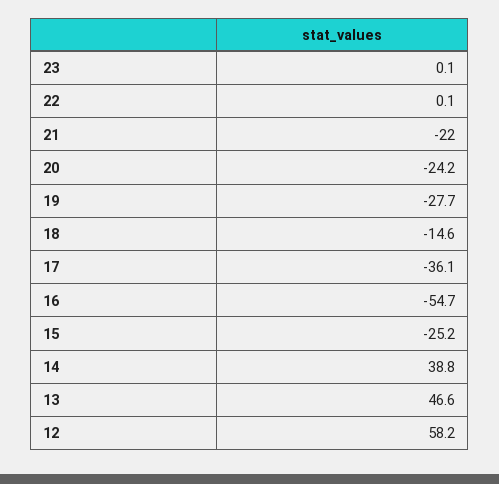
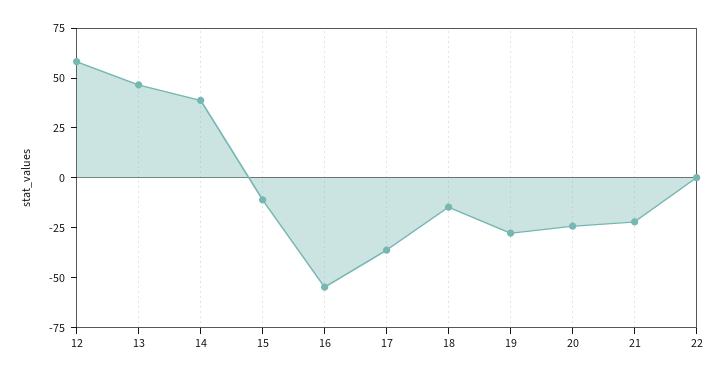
23: 0.1 -> none
15: -25.2 -> -10

